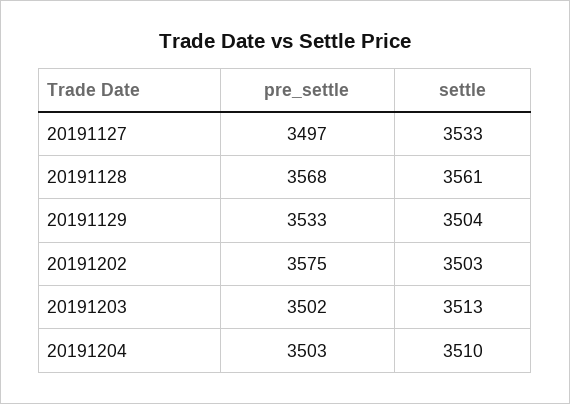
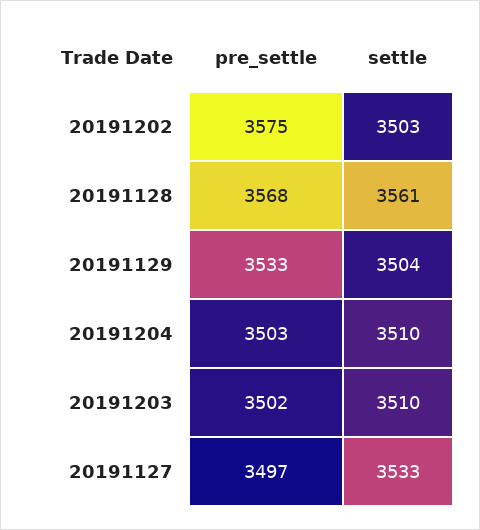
settle, 20191203: 3513 -> 3510

